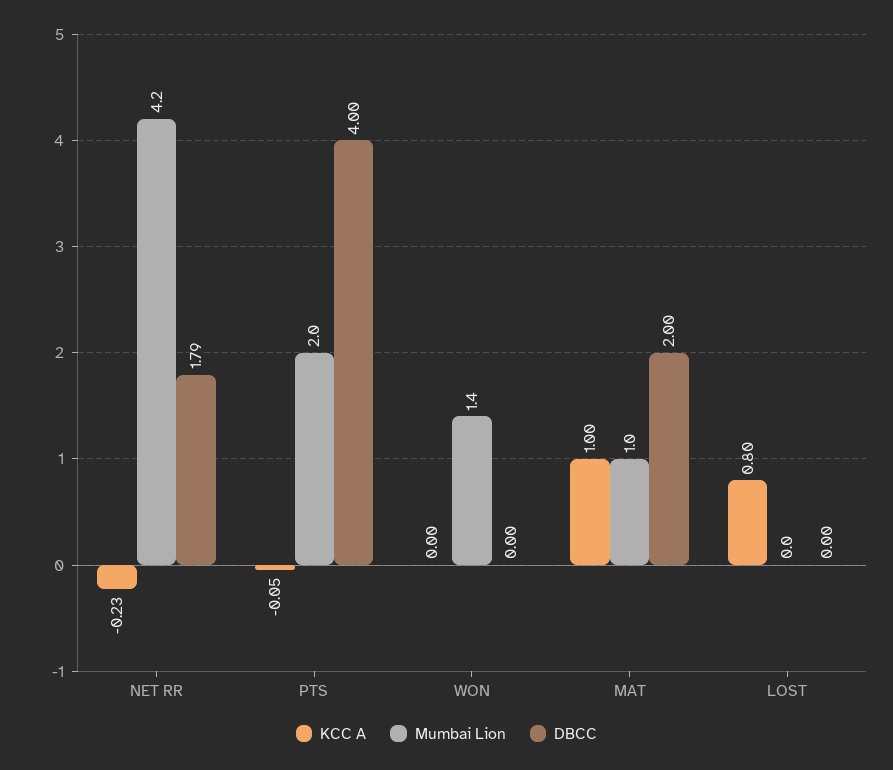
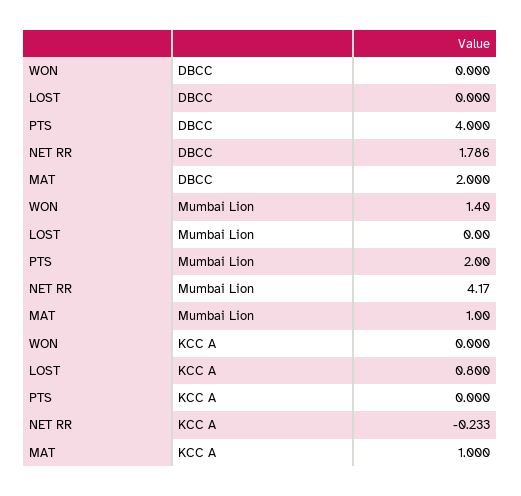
KCC A, PTS: -0.05 -> 0

